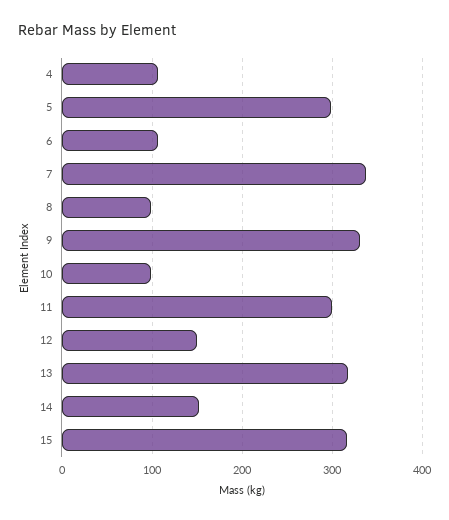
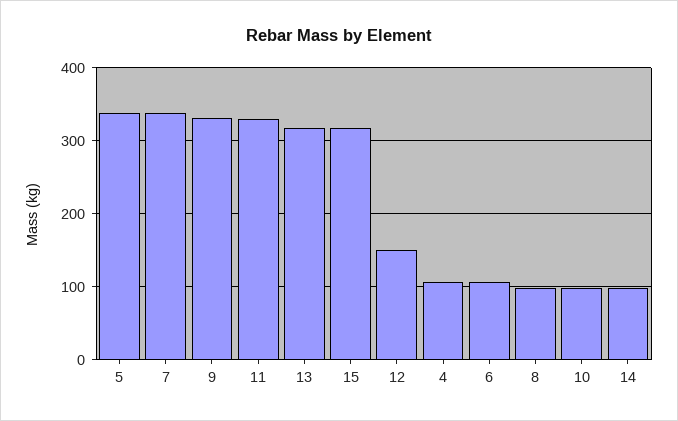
5: 300 -> 340
11: 300 -> 330
14: 150 -> 100

